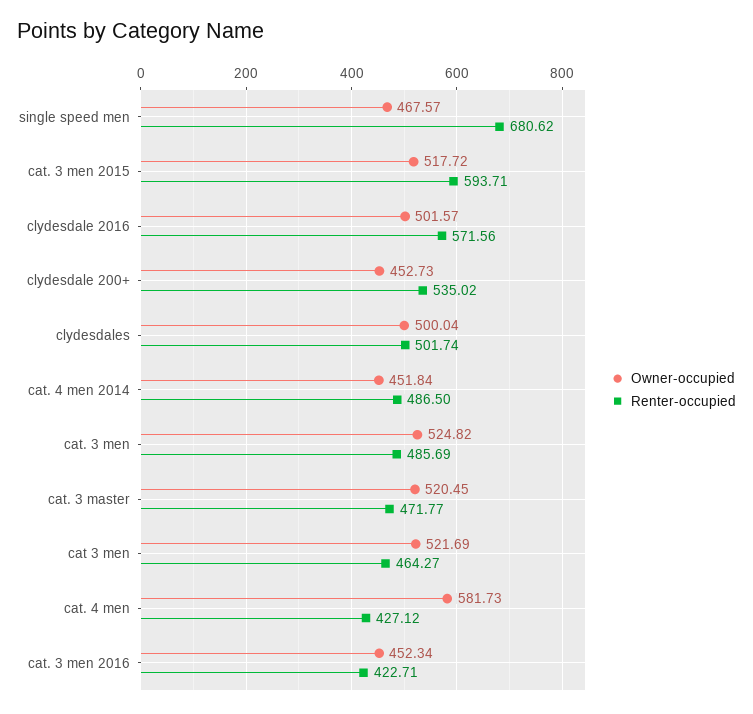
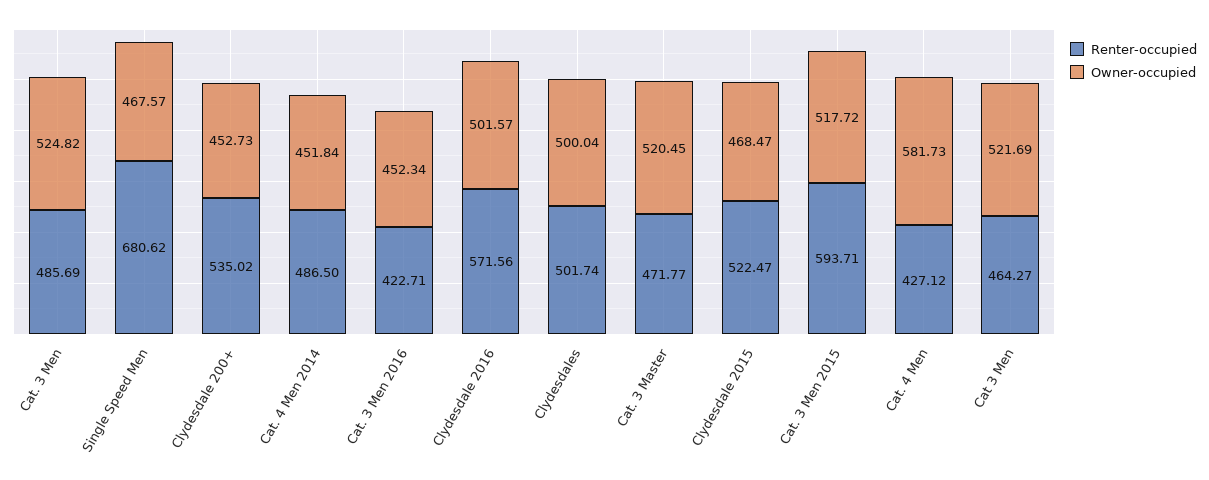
Renter-occupied, Clydesdale 2015: none -> 522.47
Owner-occupied, Clydesdale 2015: none -> 468.47

